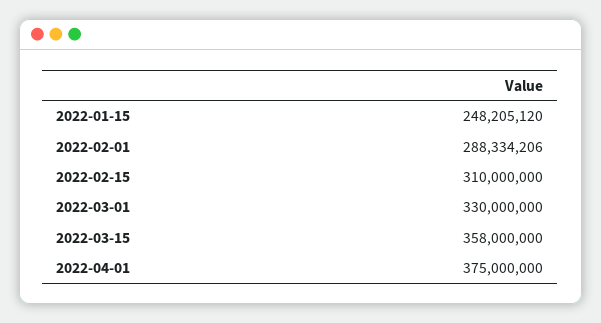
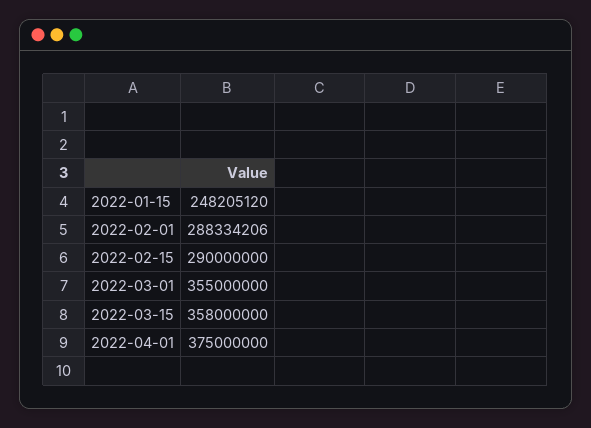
2022-02-15: 310000000 -> 290000000
2022-03-01: 330000000 -> 355000000

